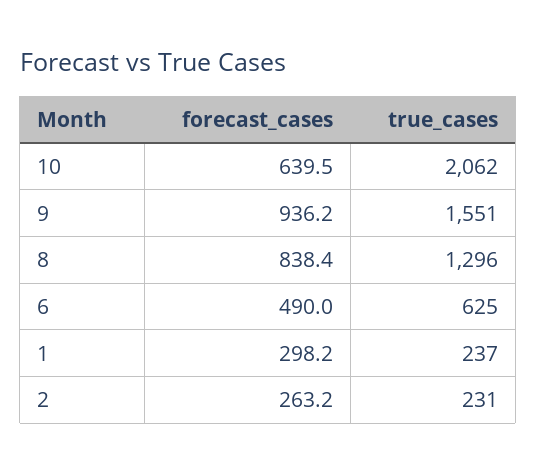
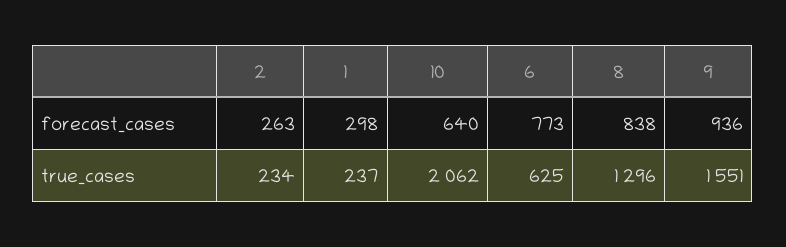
forecast_cases, 6: 490 -> 773
true_cases, 2: 231 -> 234

